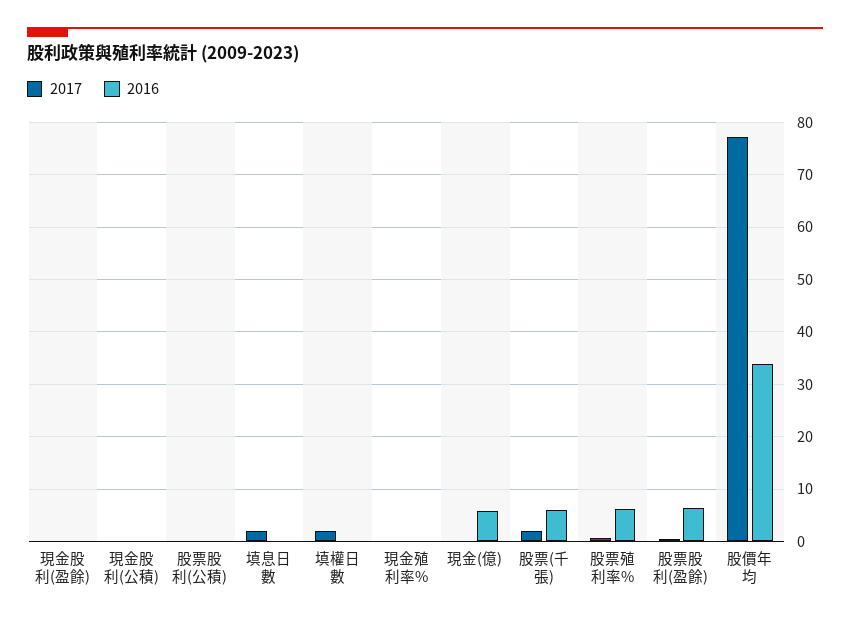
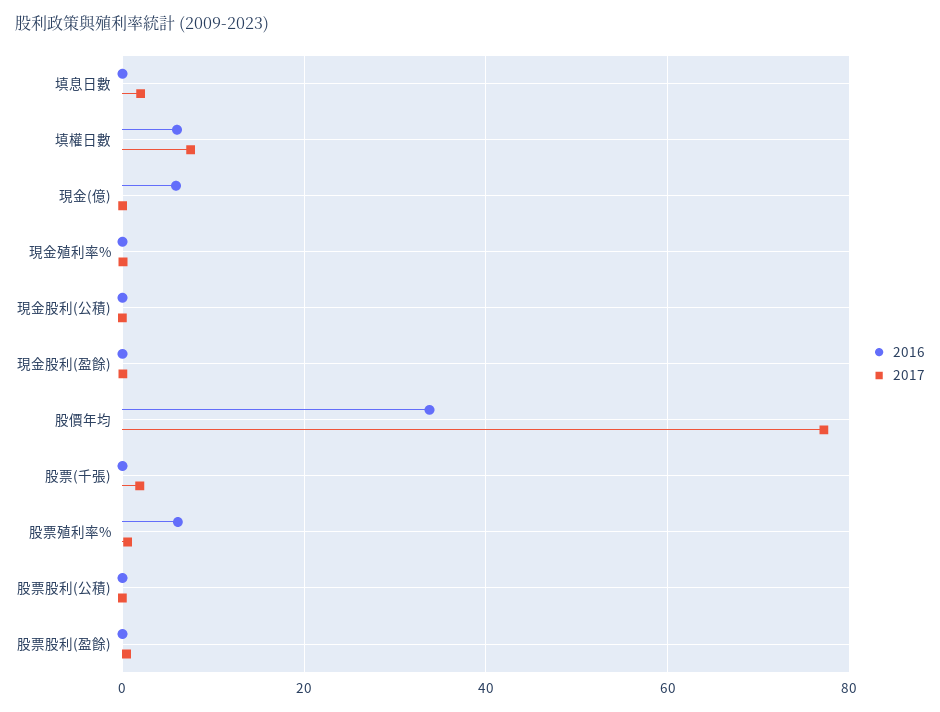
2017, 填權日數: 2 -> 8
2016, 填權日數: 0 -> 6
2016, 股票(千張): 6 -> 0
2016, 股票股利(盈餘): 6 -> 0

